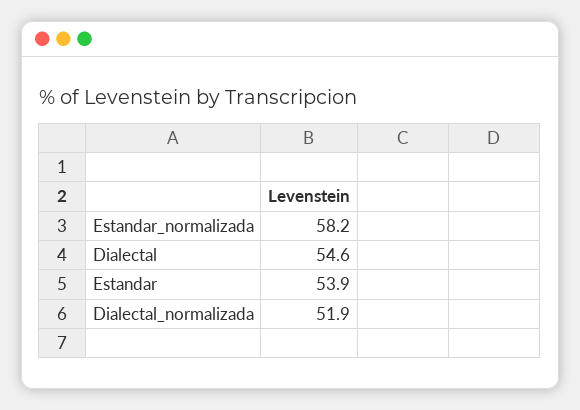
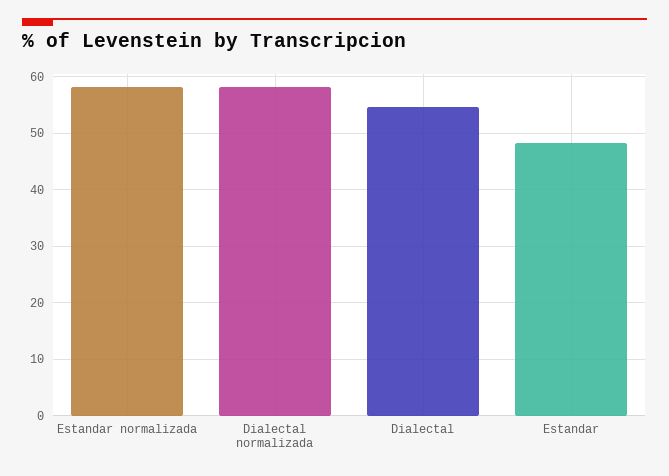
Estandar: 53.9 -> 48
Dialectal_normalizada: 51.9 -> 58

